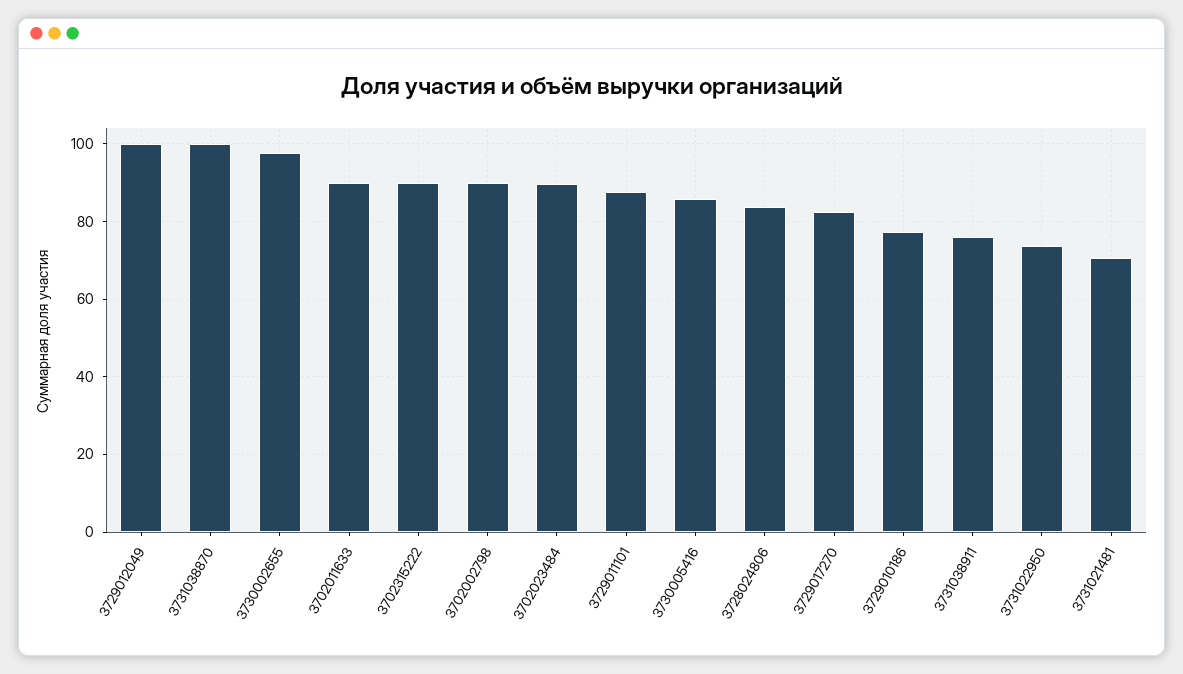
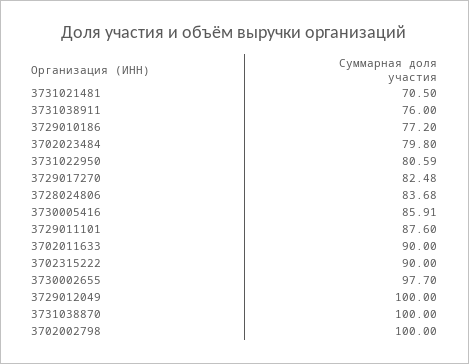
3702002798: 90 -> 100
3702023484: 90 -> 79.8
3731022950: 74 -> 80.59

